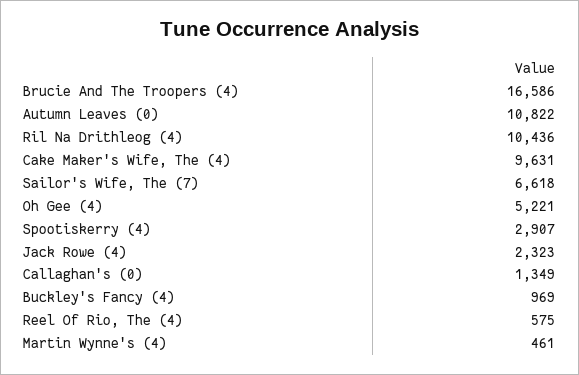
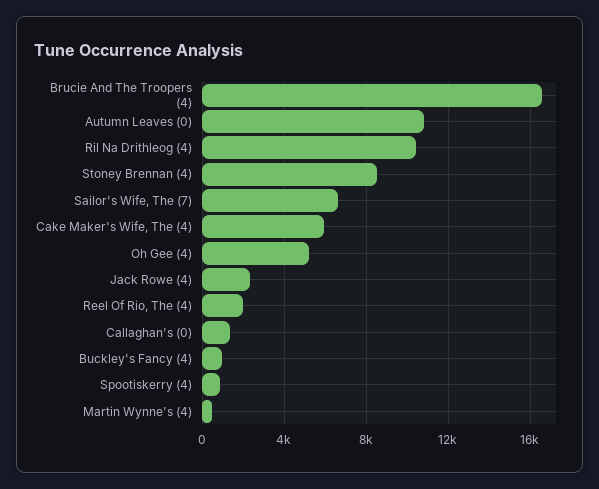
Cake Maker's Wife, The (4): 9631 -> 6000
Spootiskerry (4): 2907 -> 1000
Reel Of Rio, The (4): 575 -> 2000
Stoney Brennan (4): none -> 8500

